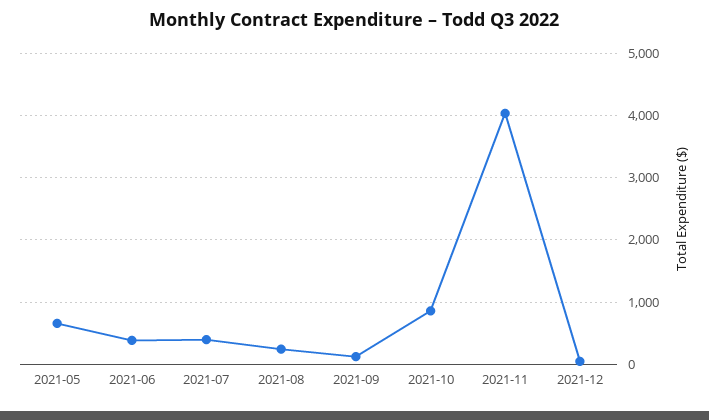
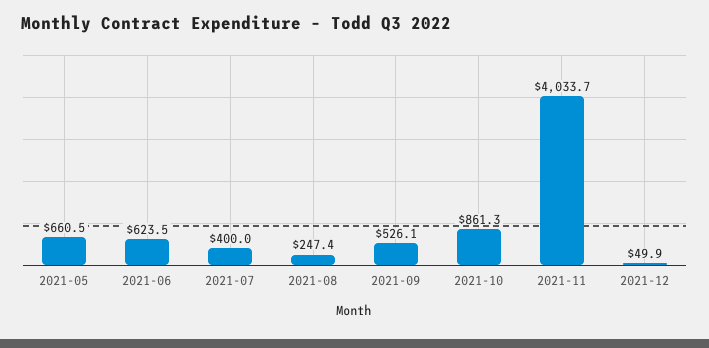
2021-06: 400 -> 623.5
2021-09: 100 -> 526.1

